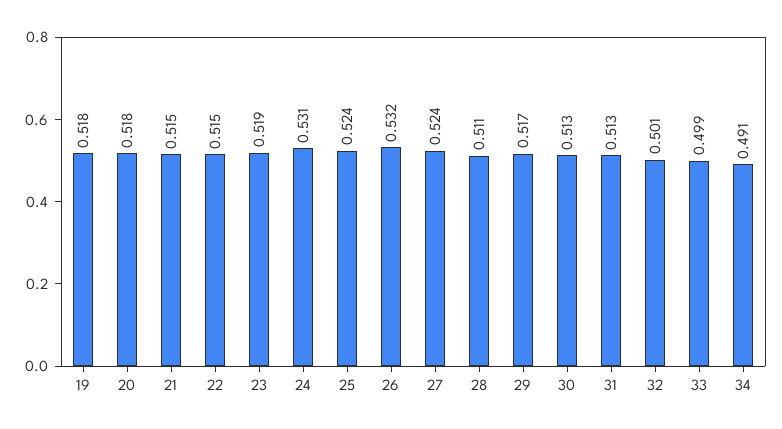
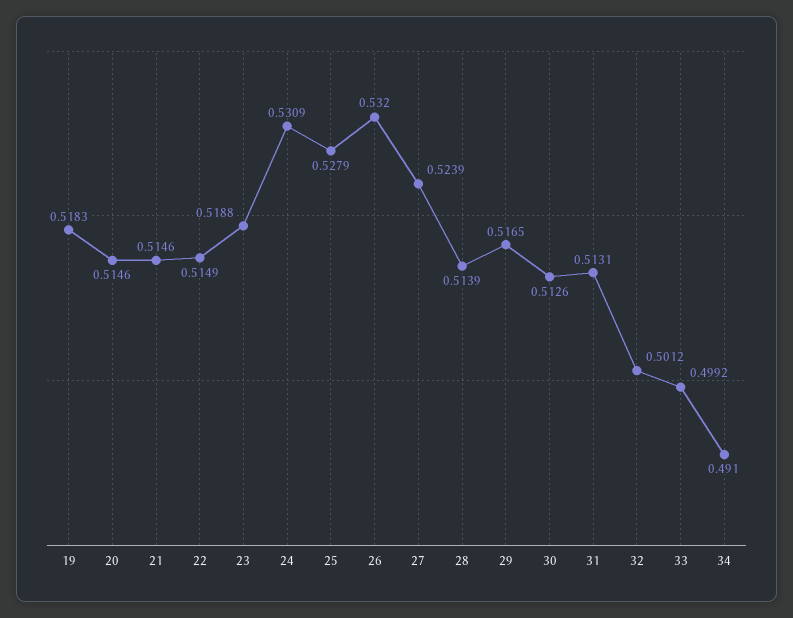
20: 0.518 -> 0.5146
25: 0.524 -> 0.5279
28: 0.511 -> 0.5139

